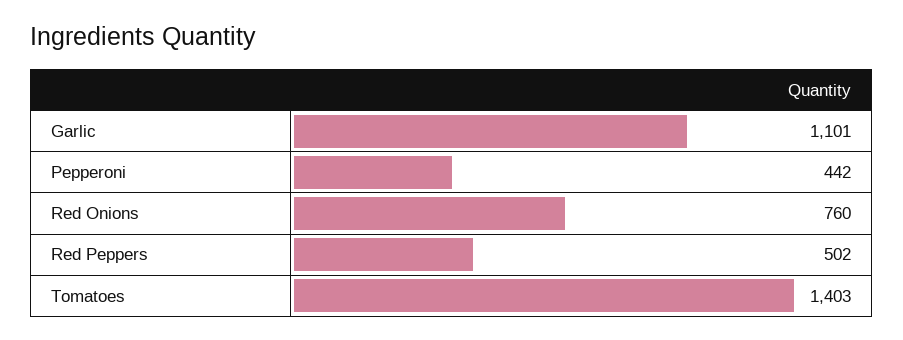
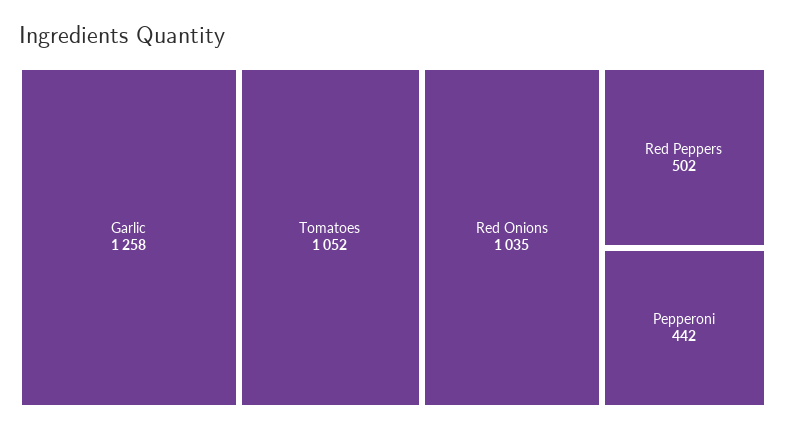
Garlic: 1101 -> 1258
Red Onions: 760 -> 1035
Tomatoes: 1403 -> 1052

